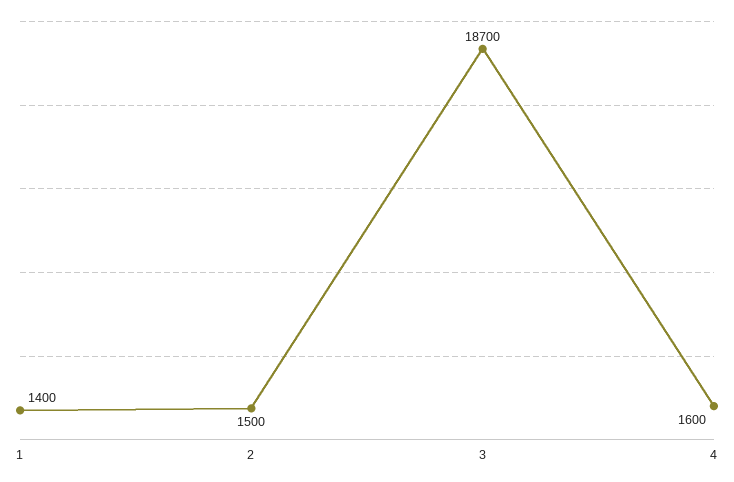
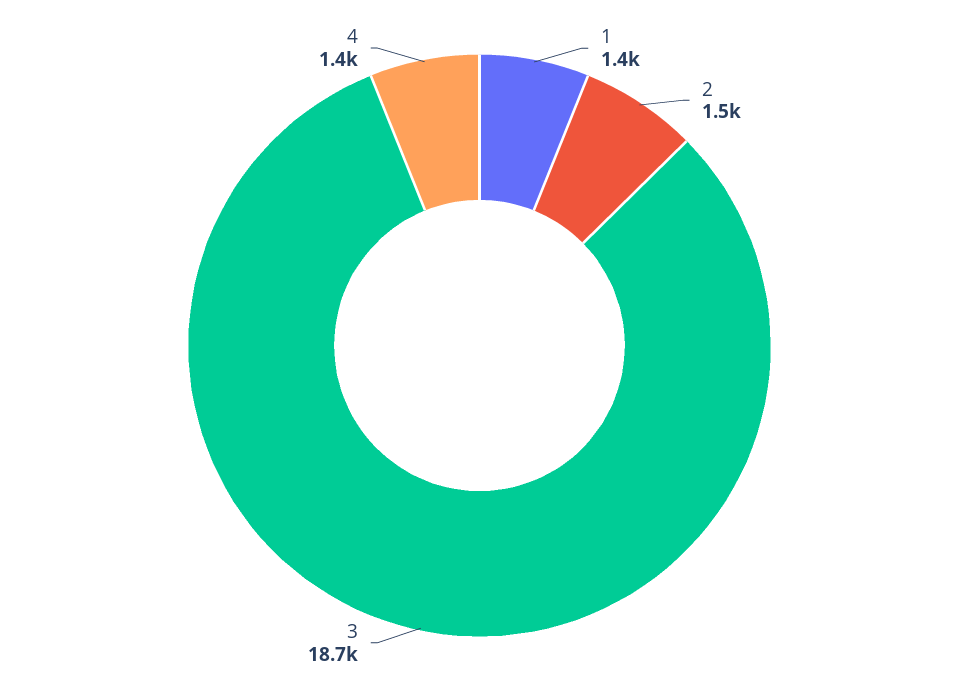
4: 1600 -> 1400

